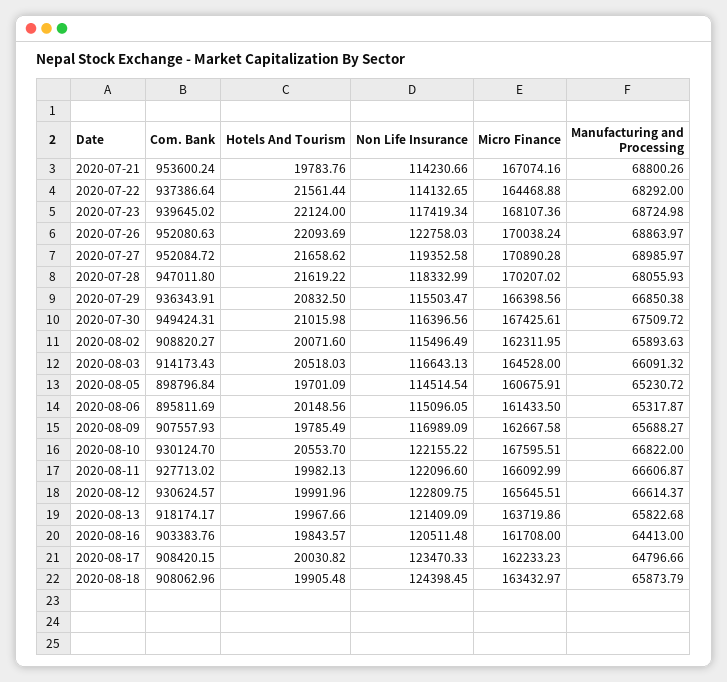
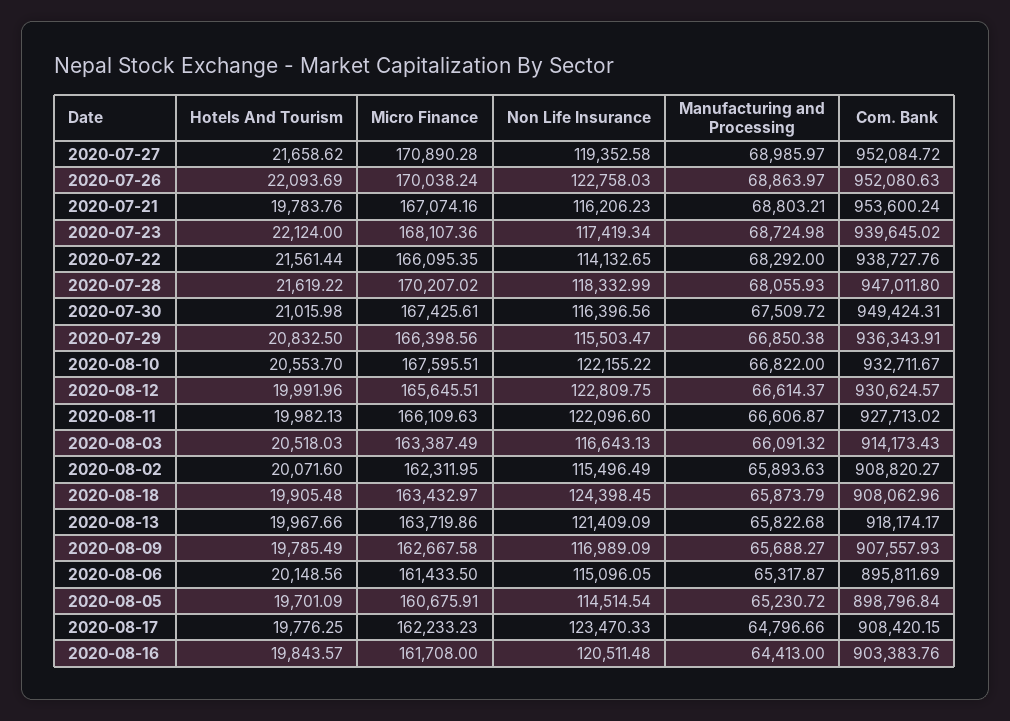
Non Life Insurance, 2020-07-21: 114230.66 -> 116206.23
Manufacturing and Processing, 2020-07-21: 68800.26 -> 68803.21
Com. Bank, 2020-07-22: 937386.64 -> 938727.76
Micro Finance, 2020-07-22: 164468.88 -> 166095.35
Micro Finance, 2020-08-03: 164528 -> 163387.49
Com. Bank, 2020-08-10: 930124.7 -> 932711.67
Micro Finance, 2020-08-11: 166092.99 -> 166109.63
Hotels And Tourism, 2020-08-17: 20030.82 -> 19776.25

